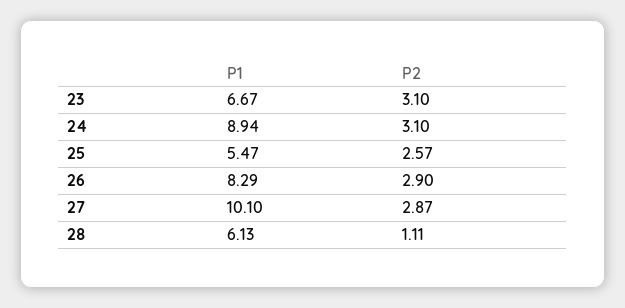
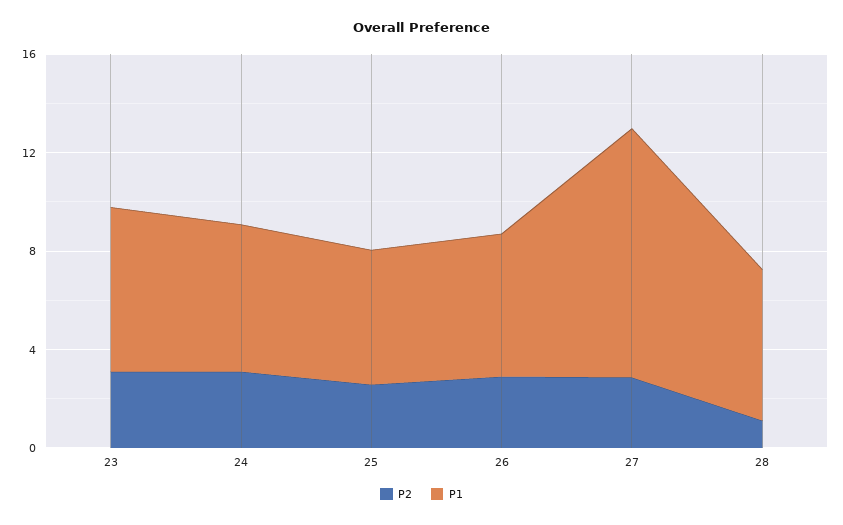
P1, 24: 8.94 -> 6
P1, 26: 8.29 -> 6

